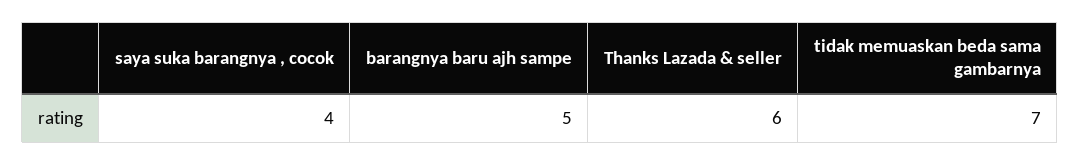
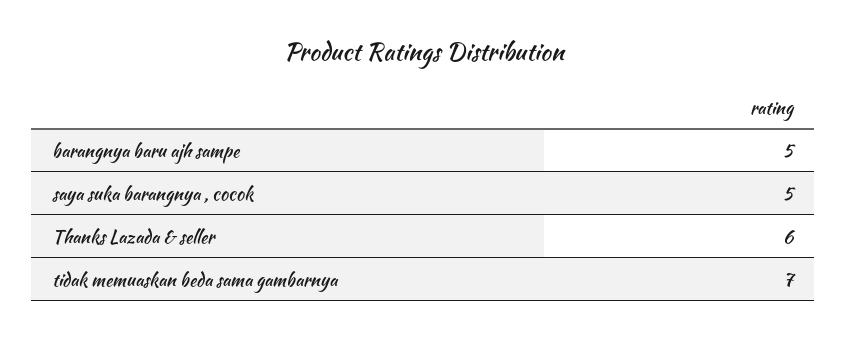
saya suka barangnya , cocok: 4 -> 5

